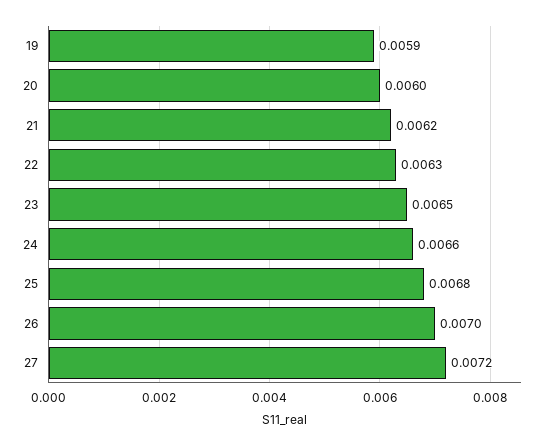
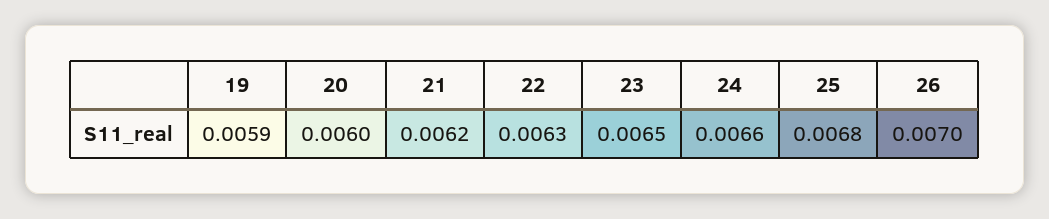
27: 0.0072 -> none

